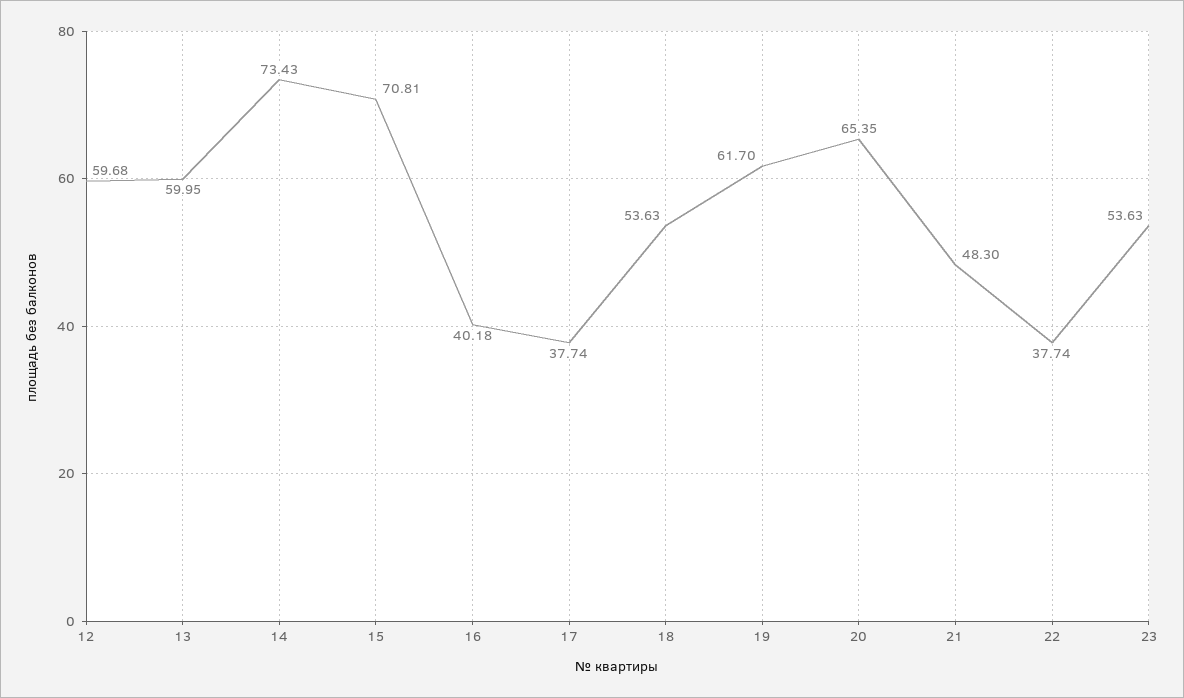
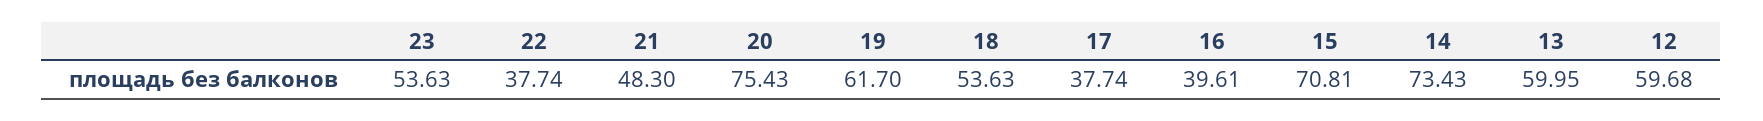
16: 40.18 -> 39.61
20: 65.35 -> 75.43

